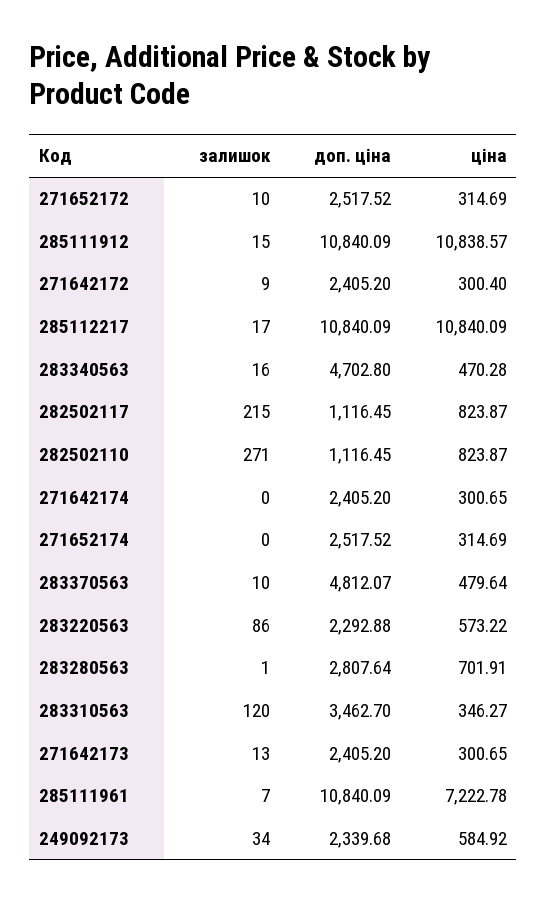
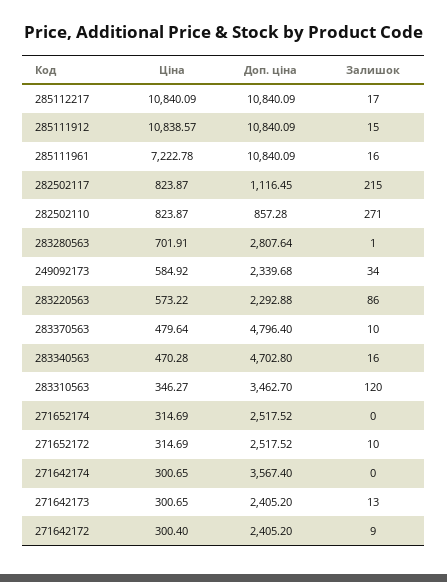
доп. ціна, 282502110: 1116.45 -> 857.28
доп. ціна, 271642174: 2405.2 -> 3567.4
доп. ціна, 283370563: 4812.07 -> 4796.4
залишок, 285111961: 7 -> 16

